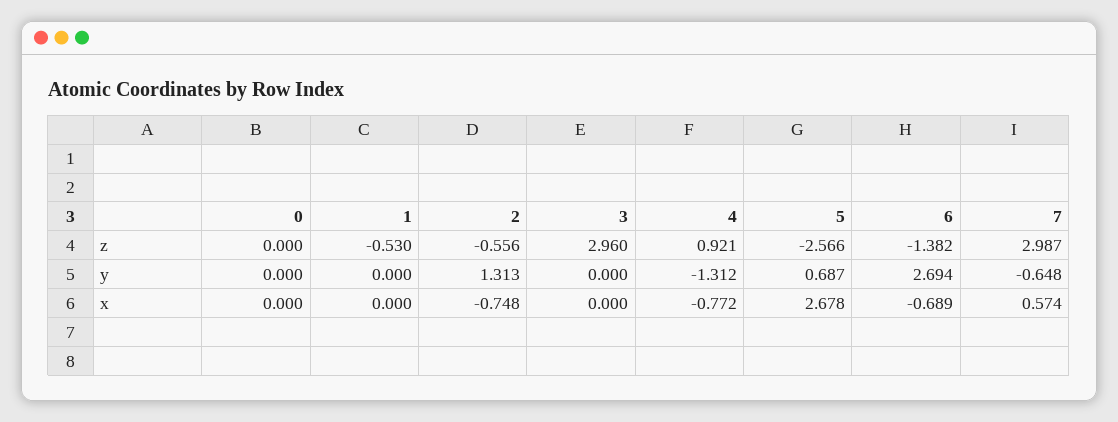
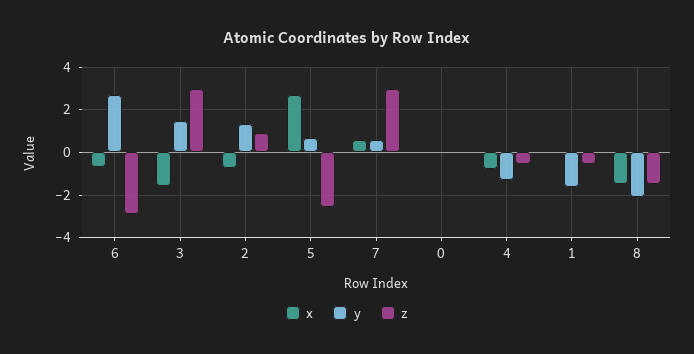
z, 2: -0.556 -> 1
z, 4: 0.921 -> -0.5
z, 6: -1.382 -> -3
y, 1: 0 -> -1.5
y, 3: 0 -> 1.5
y, 7: -0.648 -> 0.5
x, 3: 0 -> -1.5
x, 8: none -> -1.5
y, 8: none -> -2
z, 8: none -> -1.5

